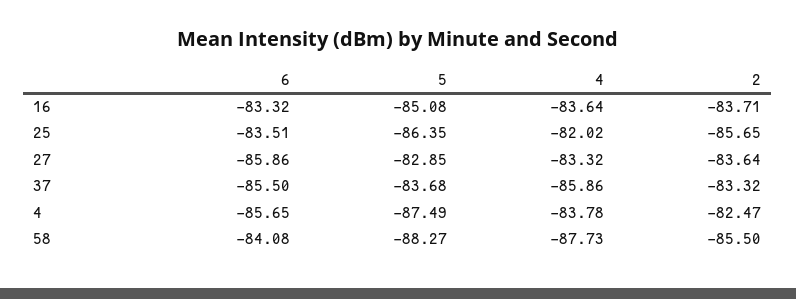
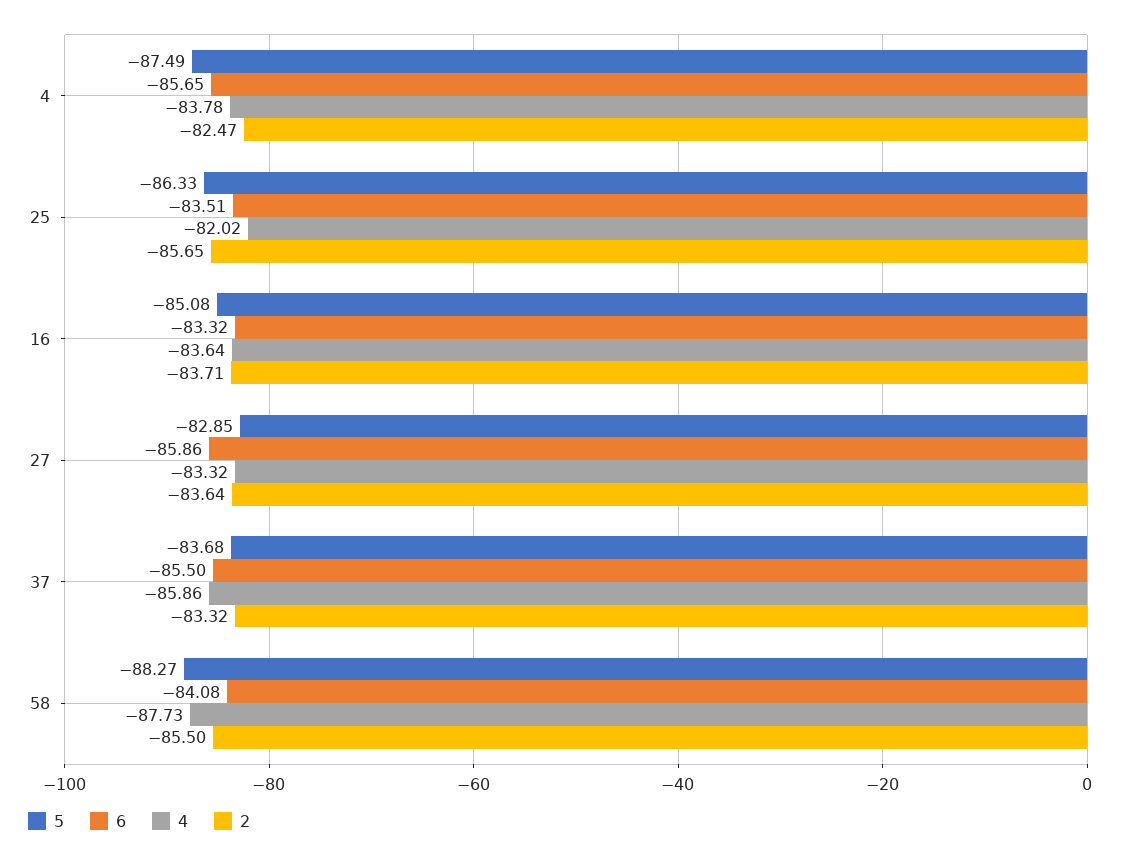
5, 25: -86.35 -> -86.33

